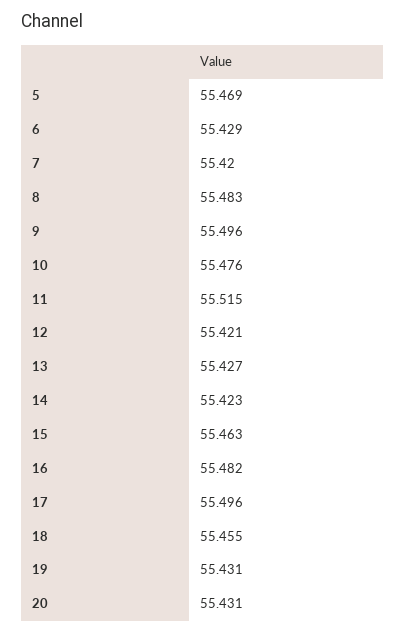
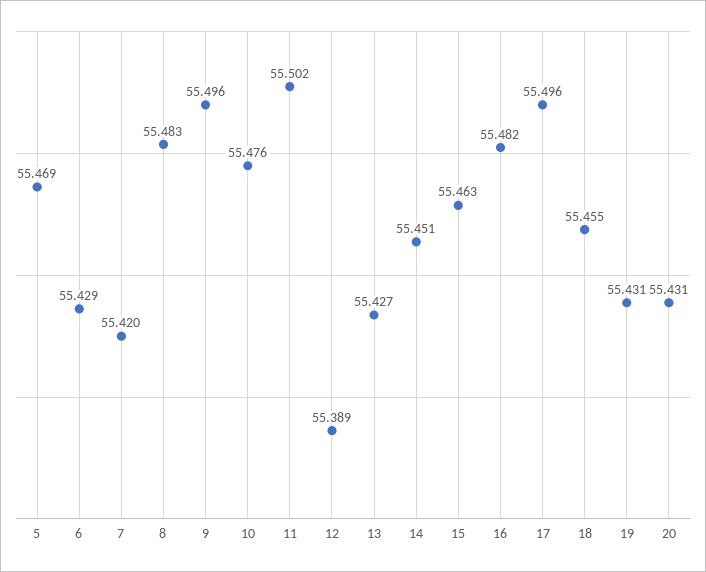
11: 55.515 -> 55.502
12: 55.421 -> 55.389
14: 55.423 -> 55.451

